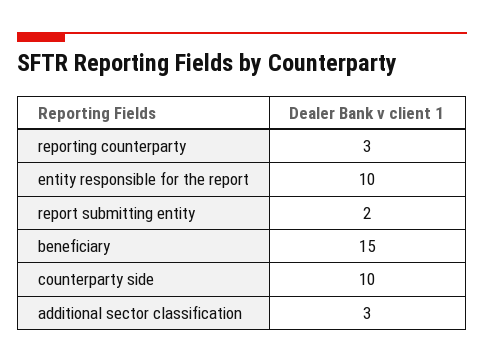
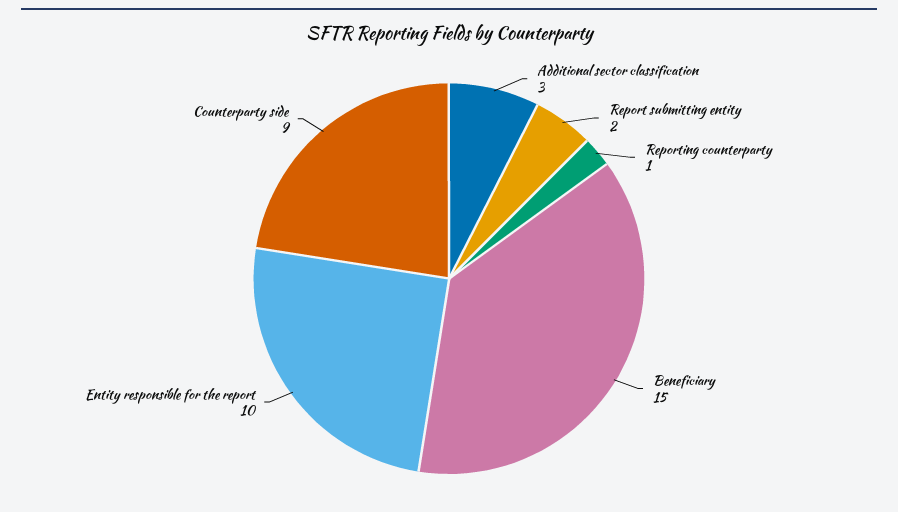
reporting counterparty: 3 -> 1
counterparty side: 10 -> 9

